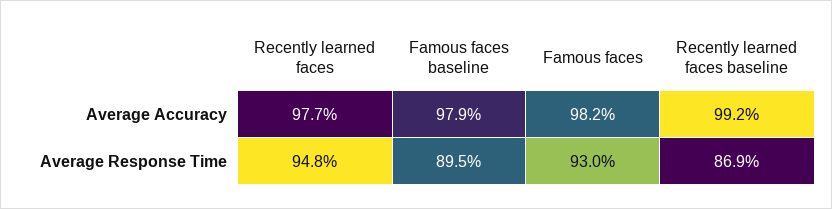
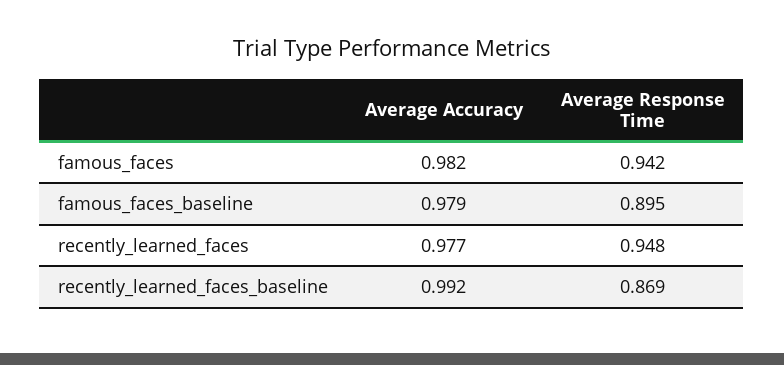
Famous faces, Average Response Time: 0.93 -> 0.942

